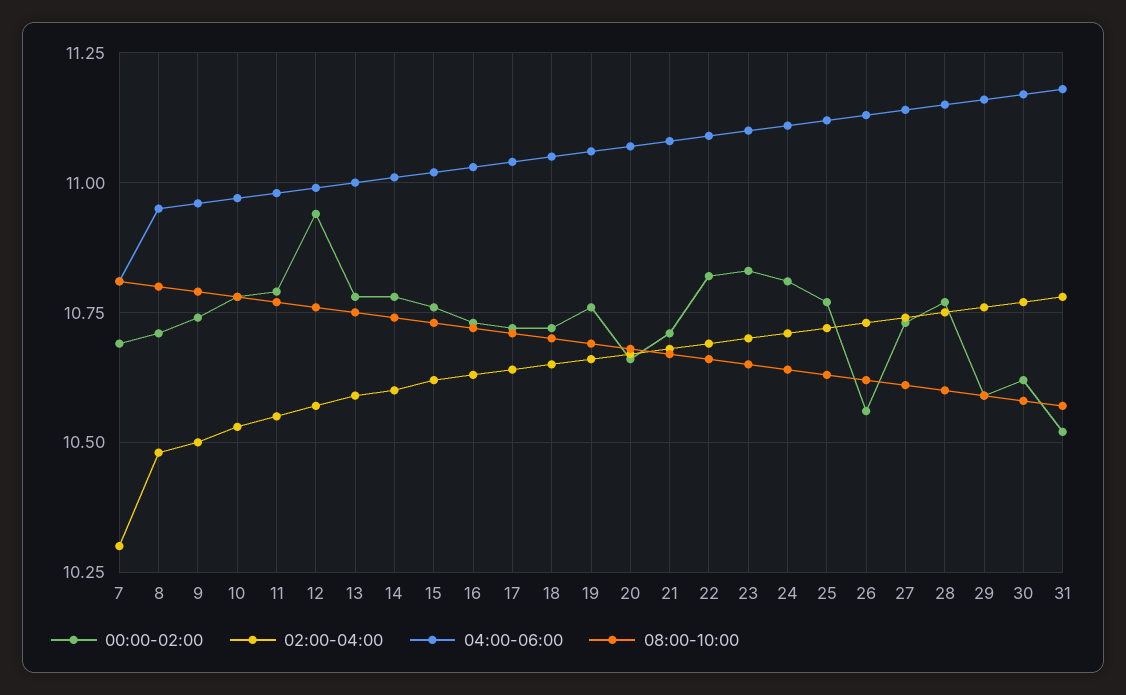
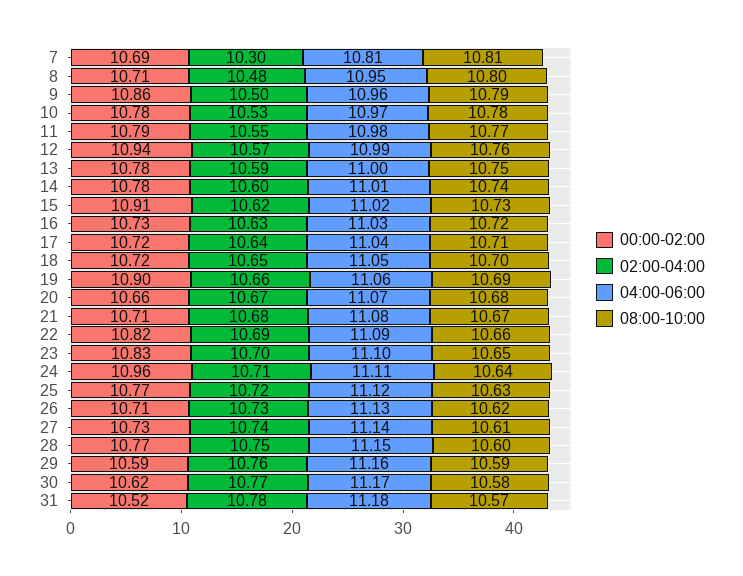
00:00-02:00, 9: 10.75 -> 10.86
00:00-02:00, 15: 10.75 -> 10.91
00:00-02:00, 19: 10.75 -> 10.9
00:00-02:00, 24: 10.8 -> 10.96
00:00-02:00, 26: 10.55 -> 10.71

